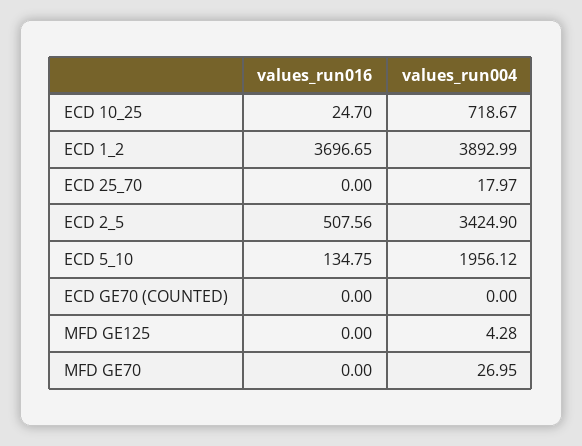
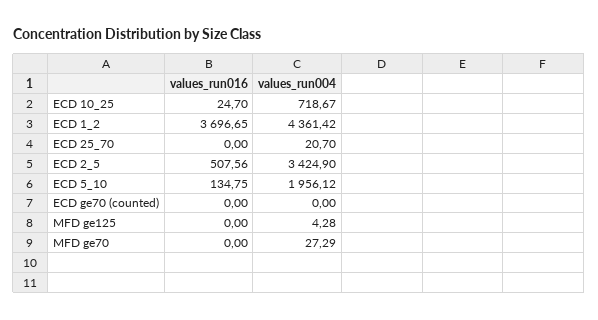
values_run004, ECD 1_2: 3892.99 -> 4361.42
values_run004, ECD 25_70: 17.97 -> 20.7
values_run004, MFD GE70: 26.95 -> 27.29

